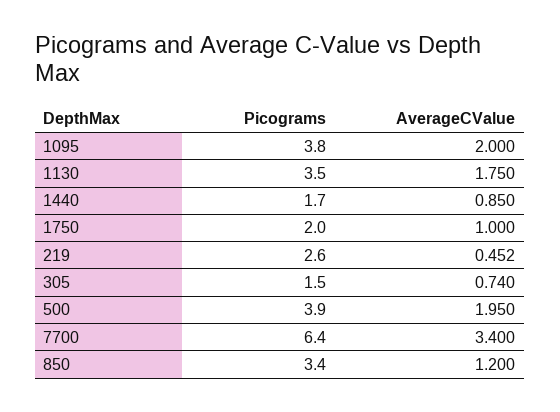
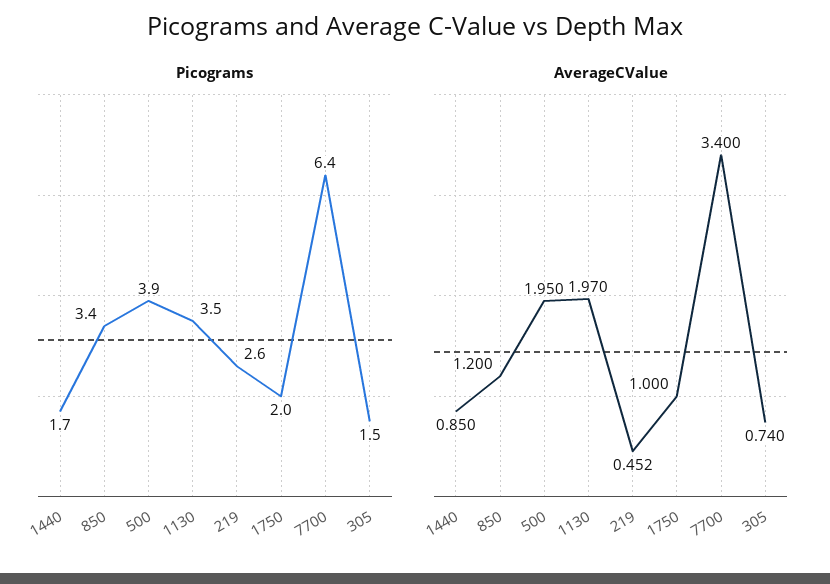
Picograms, 1095: 3.8 -> none
AverageCValue, 1095: 2 -> none
AverageCValue, 1130: 1.75 -> 1.97

